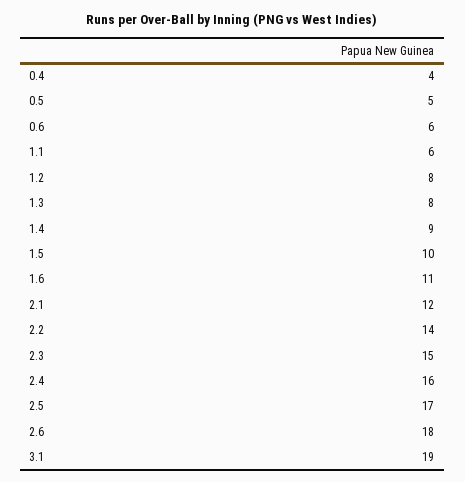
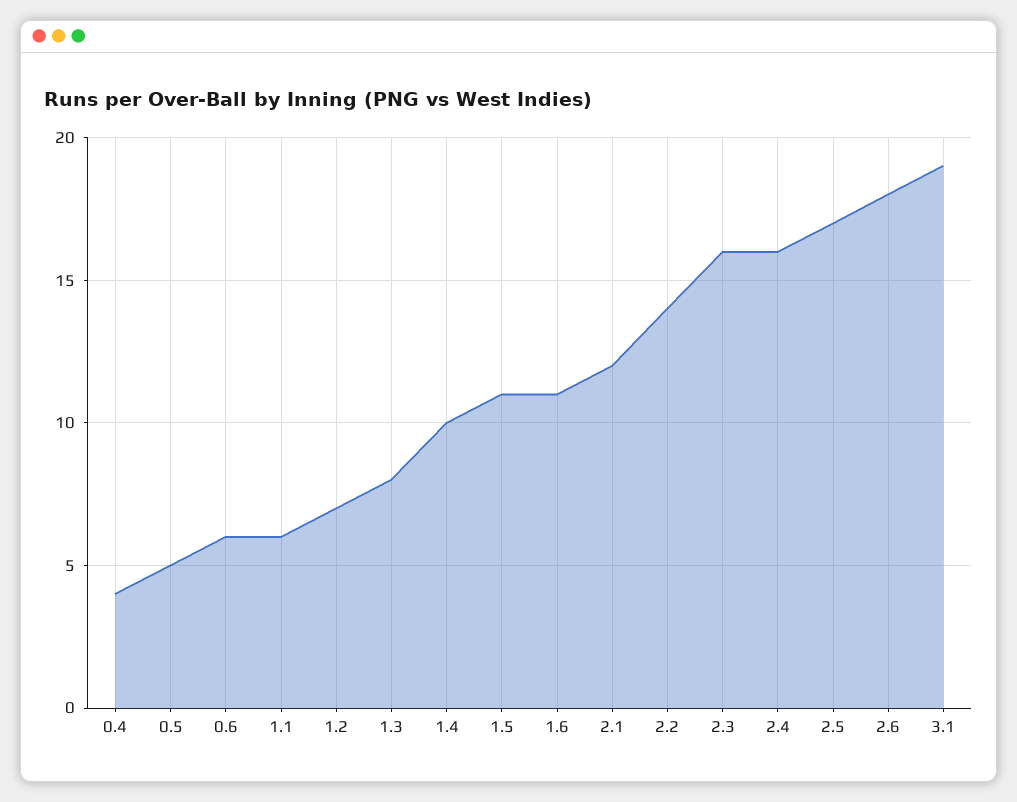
1.2: 8 -> 7
1.4: 9 -> 10
1.5: 10 -> 11
2.3: 15 -> 16

